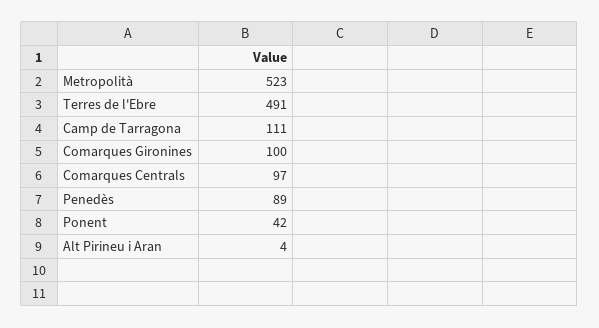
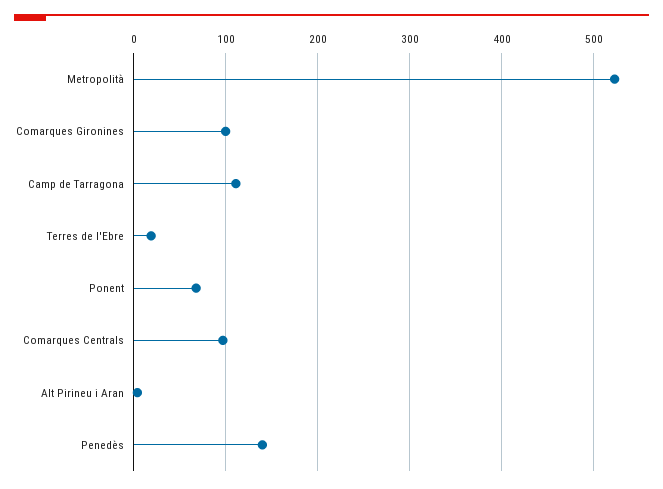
Terres de l'Ebre: 491 -> 20
Penedès: 89 -> 140
Ponent: 42 -> 70

